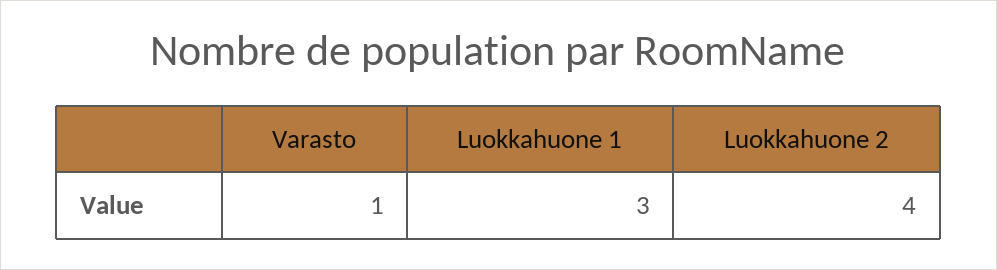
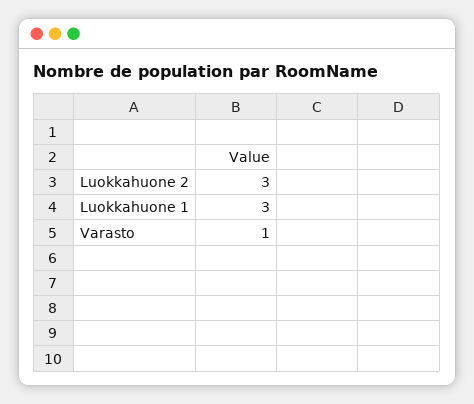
Luokkahuone 2: 4 -> 3

